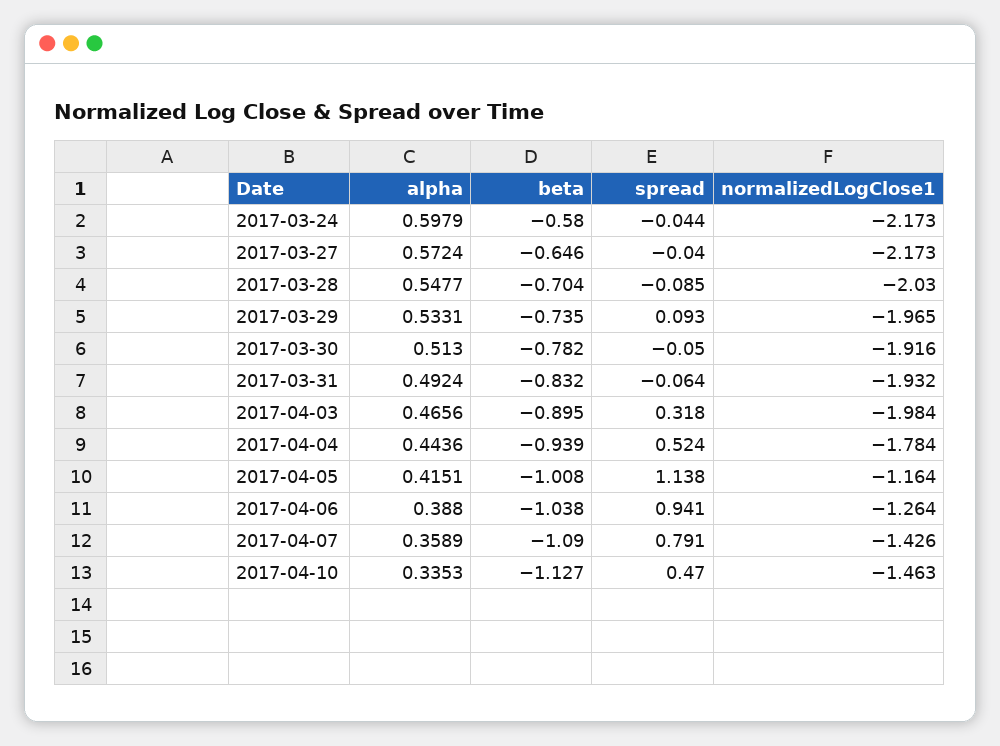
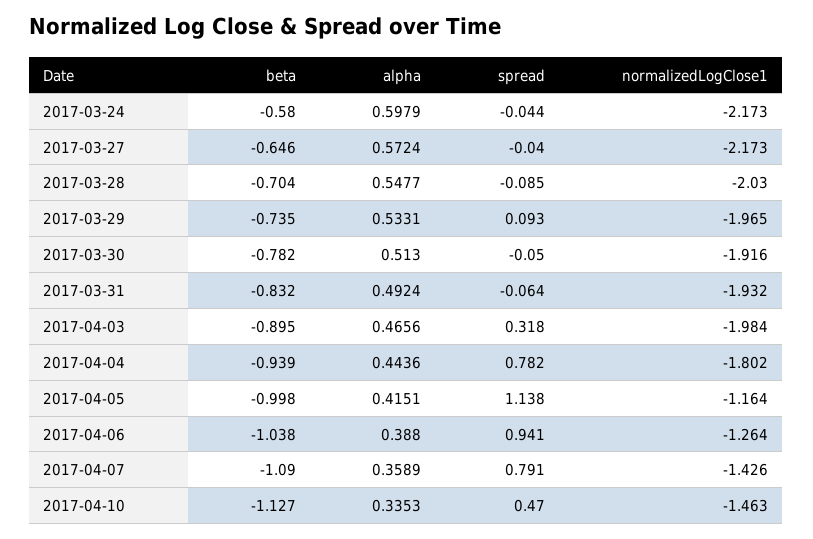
spread, 2017-04-04: 0.524 -> 0.782
normalizedLogClose1, 2017-04-04: -1.784 -> -1.802
beta, 2017-04-05: -1.008 -> -0.998

